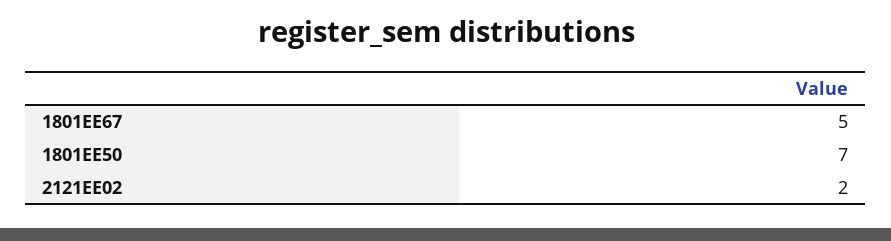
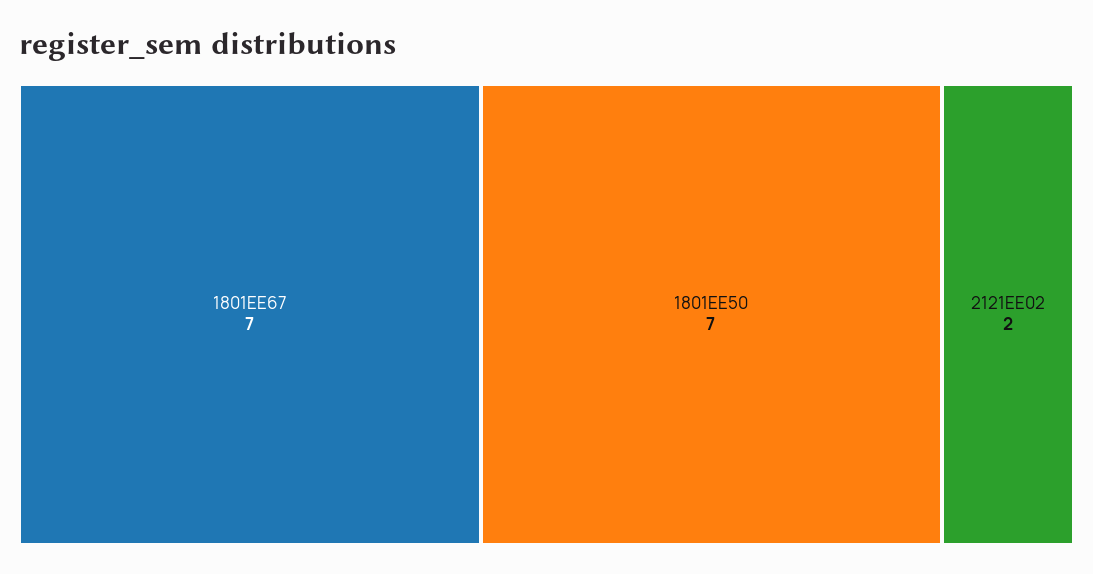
1801EE67: 5 -> 7

